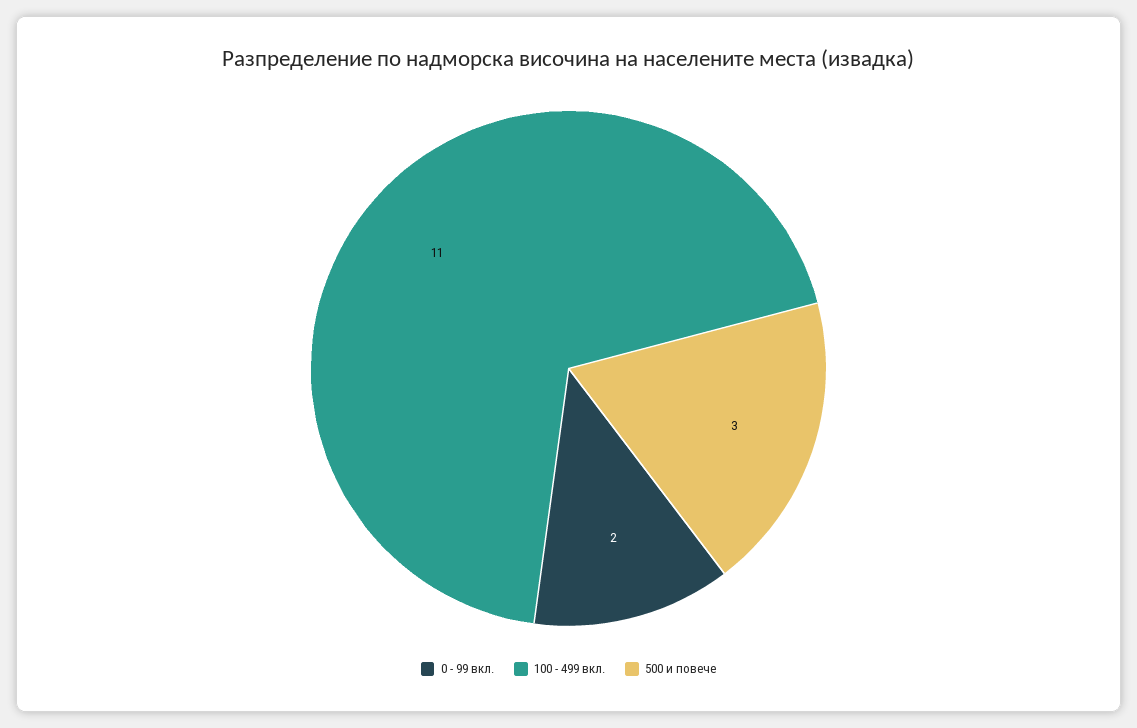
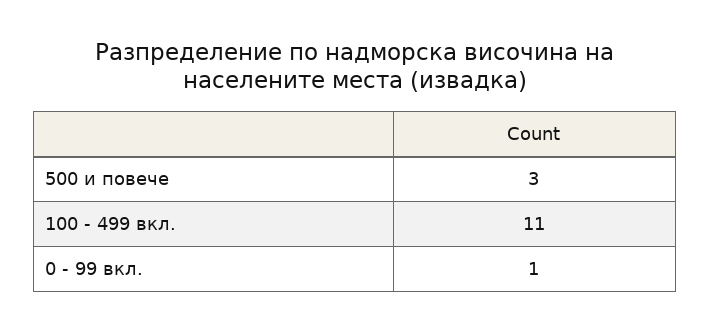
0 - 99 вкл.: 2 -> 1

